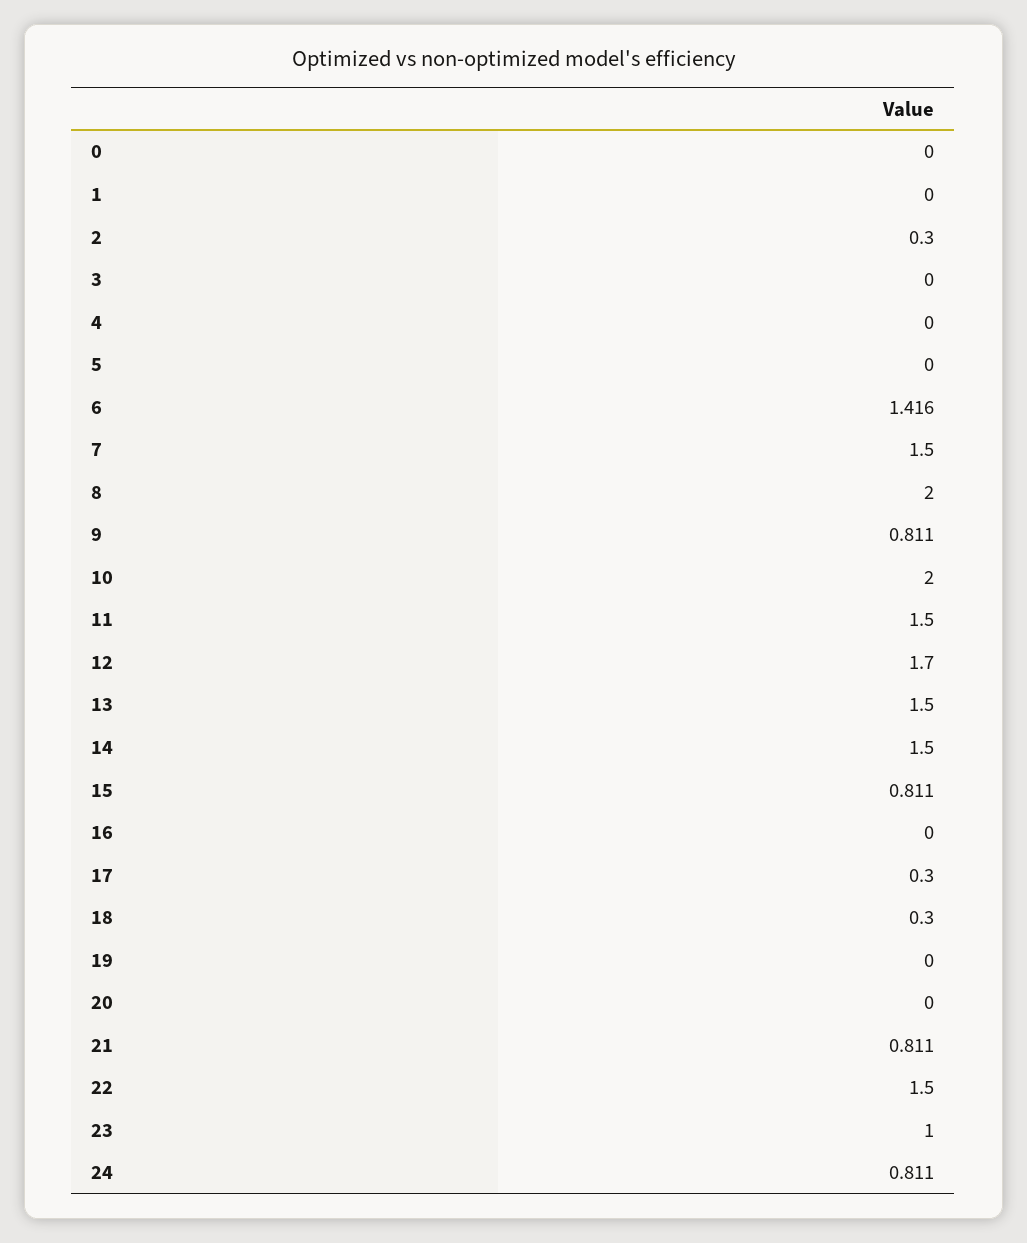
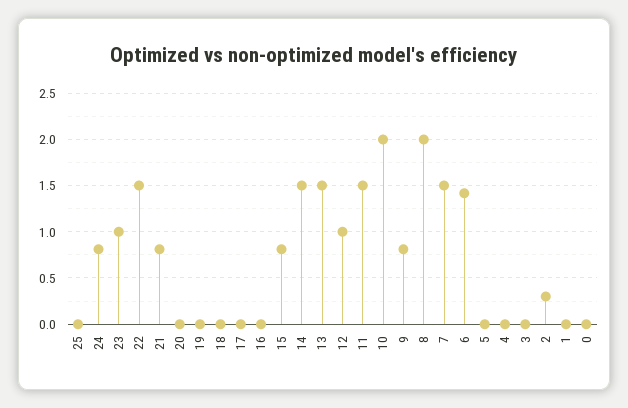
12: 1.7 -> 1
17: 0.3 -> 0
18: 0.3 -> 0
25: none -> 0

